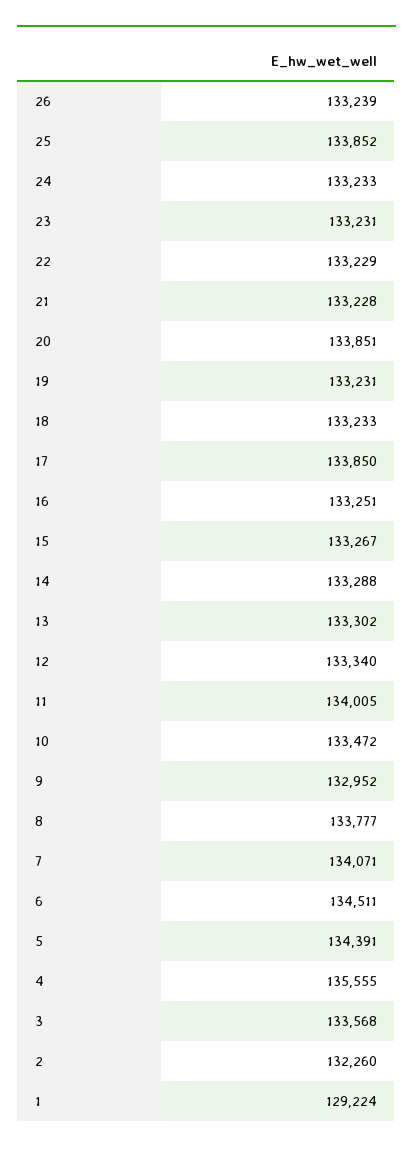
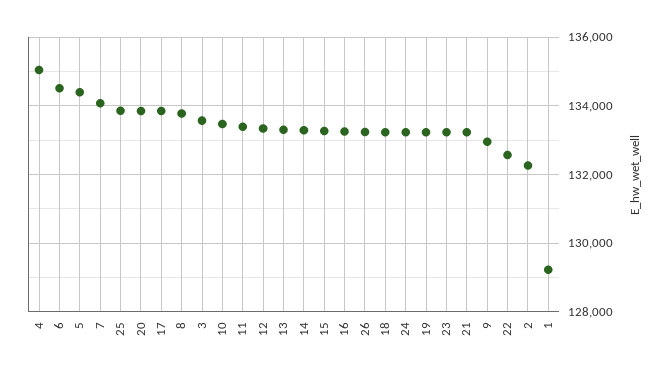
22: 133229 -> 132600
11: 134005 -> 133400
4: 135555 -> 135000

